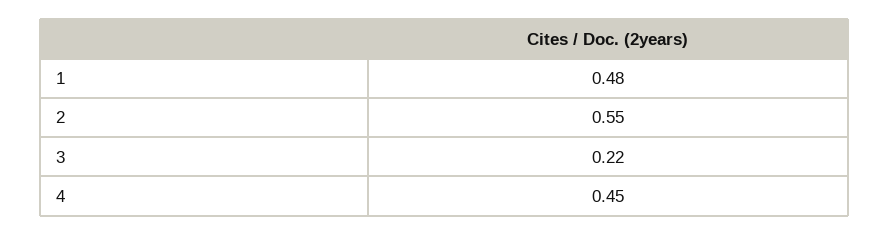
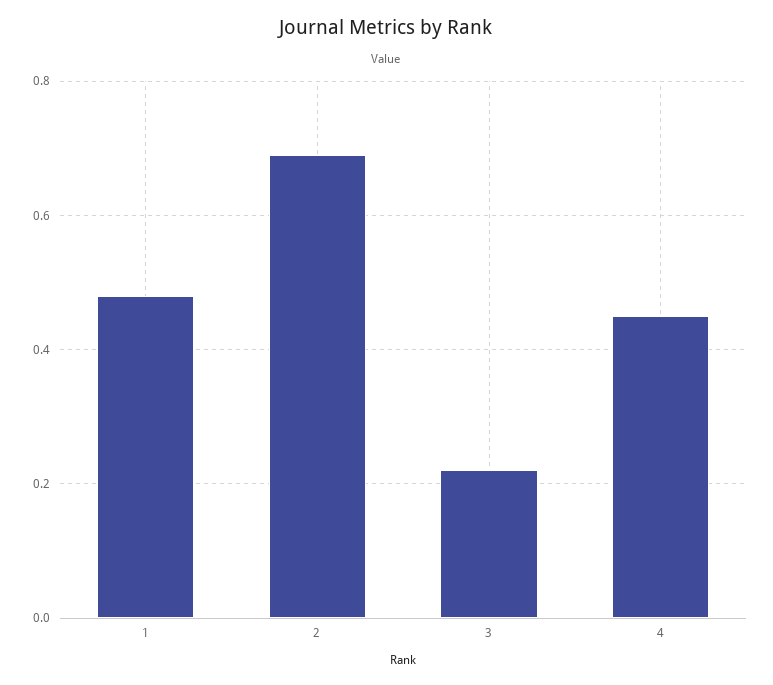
2: 0.55 -> 0.7

